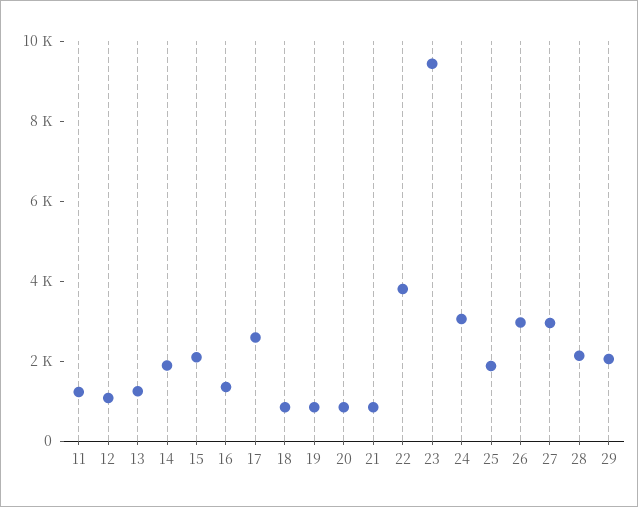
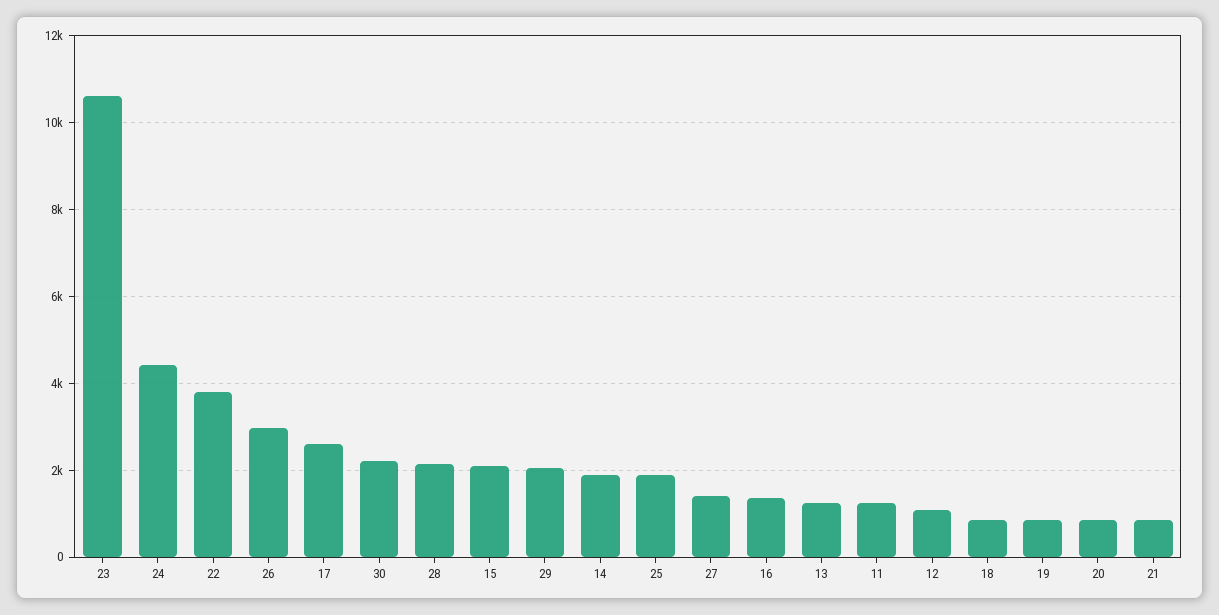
23: 9500 -> 10600
24: 3000 -> 4400
27: 3000 -> 1400
30: none -> 2200

